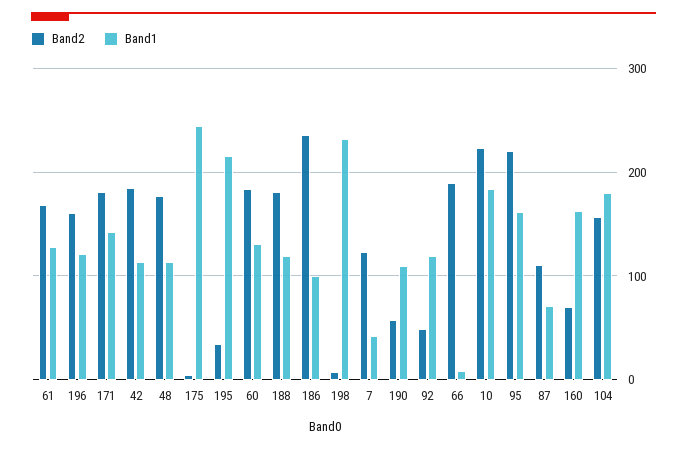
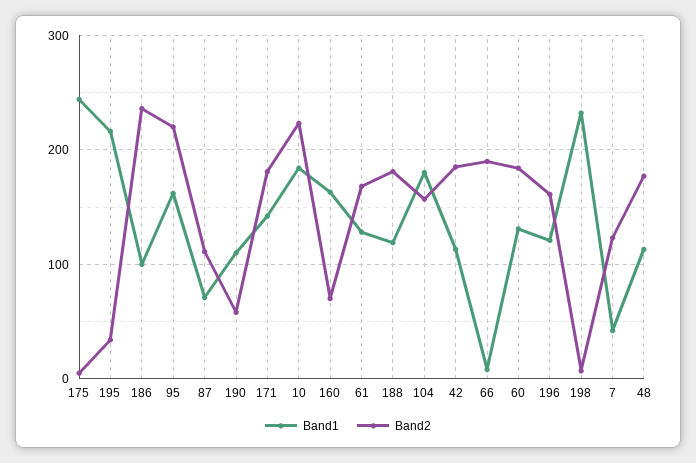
Band2, 92: 50 -> none
Band1, 92: 120 -> none

